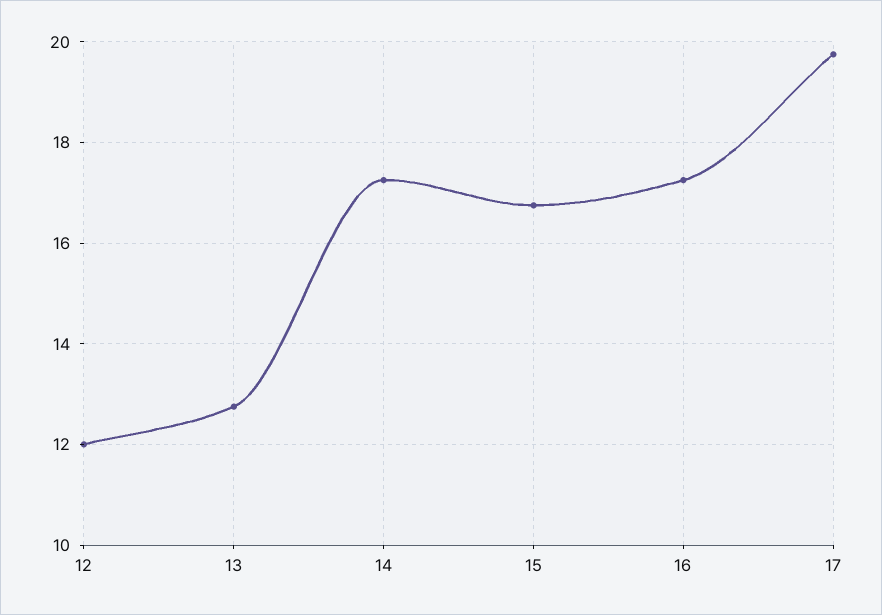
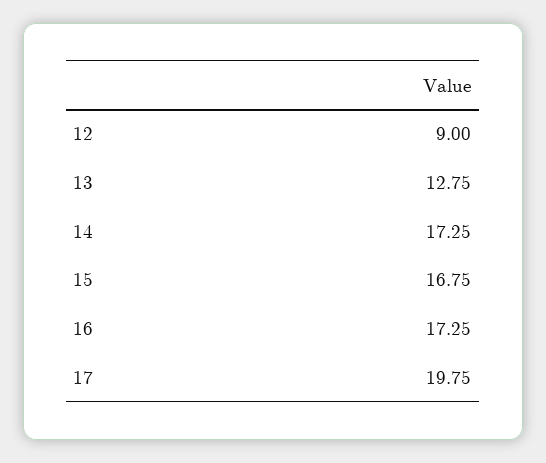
12: 12 -> 9

